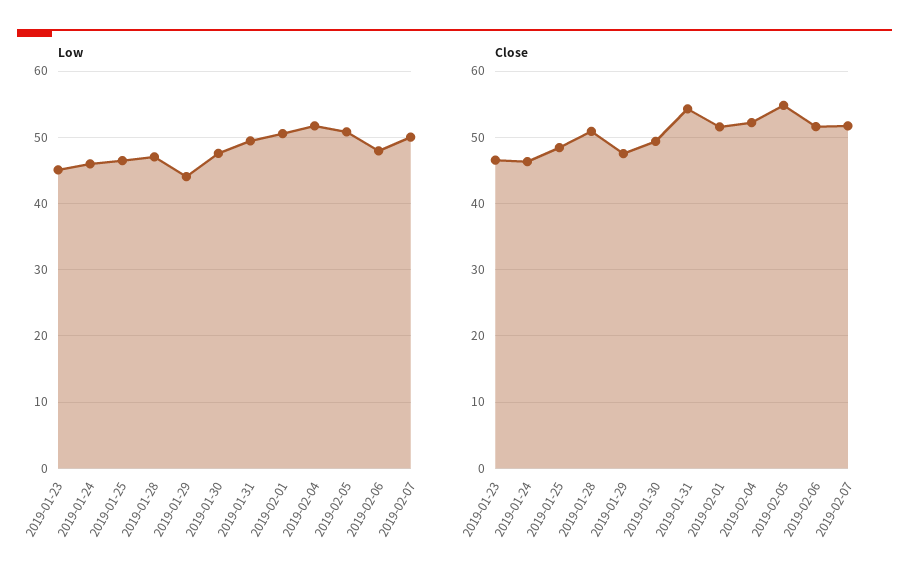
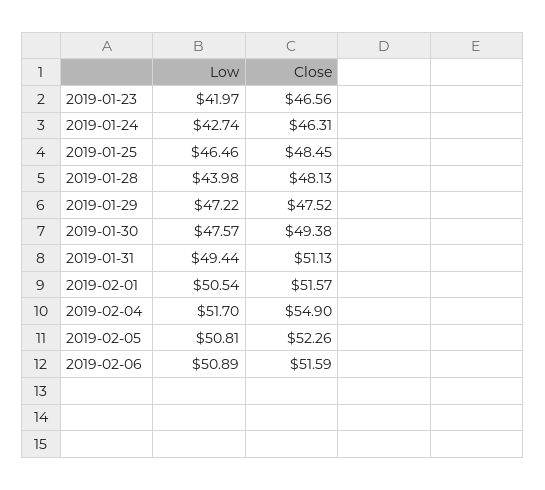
Low, 2019-01-23: 45 -> 41.97
Low, 2019-01-24: 46 -> 42.74
Low, 2019-01-28: 47 -> 43.98
Low, 2019-01-29: 44 -> 47.22
Low, 2019-02-06: 48 -> 50.89
Low, 2019-02-07: 50 -> none
Close, 2019-01-28: 51 -> 48.13
Close, 2019-01-31: 54 -> 51.13
Close, 2019-02-04: 52 -> 54.9
Close, 2019-02-05: 55 -> 52.26
Close, 2019-02-07: 52 -> none

